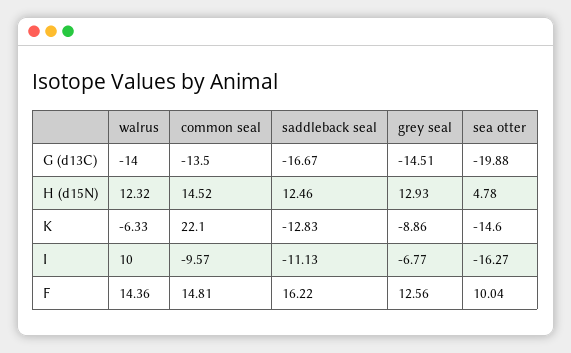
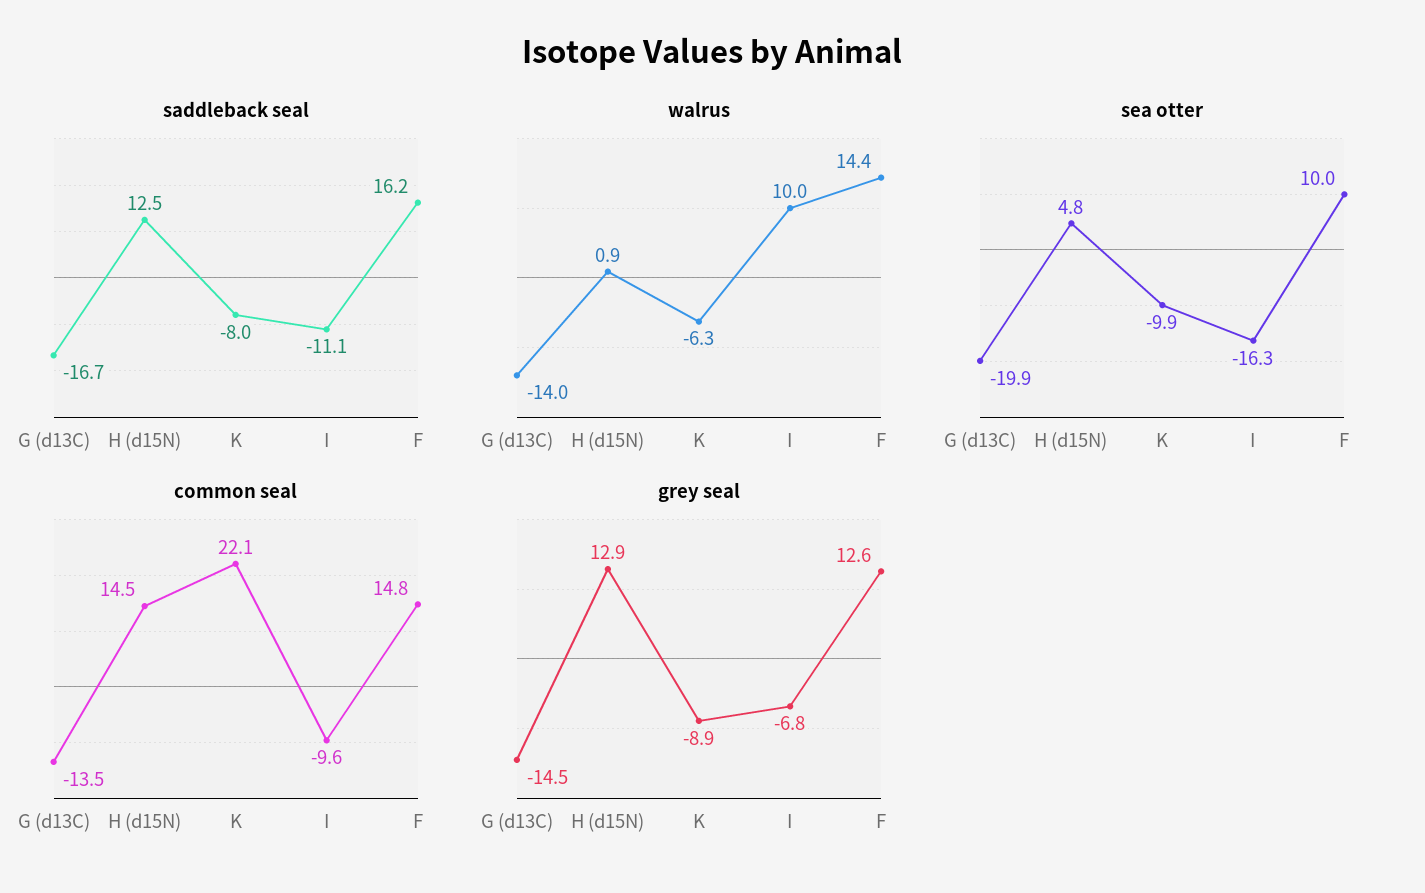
walrus, H (d15N): 12.32 -> 0.9
saddleback seal, K: -12.83 -> -8
sea otter, K: -14.6 -> -9.9

